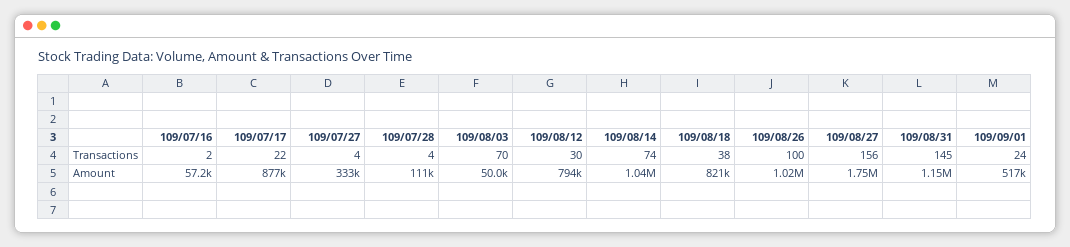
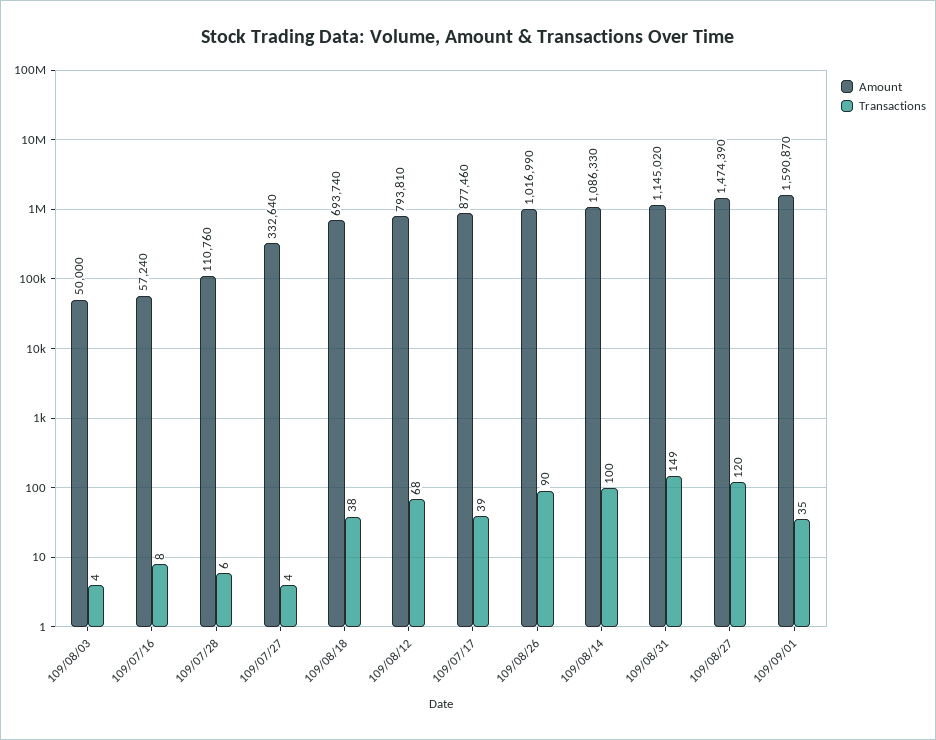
Transactions, 109/07/16: 2 -> 8
Transactions, 109/07/17: 22 -> 39
Transactions, 109/07/28: 4 -> 6
Transactions, 109/08/03: 70 -> 4
Transactions, 109/08/12: 30 -> 68
Transactions, 109/08/14: 74 -> 100
Transactions, 109/08/26: 100 -> 90
Transactions, 109/08/27: 156 -> 120
Transactions, 109/08/31: 145 -> 149
Transactions, 109/09/01: 24 -> 35
Amount, 109/08/14: 1040000 -> 1086330
Amount, 109/08/18: 821000 -> 693740
Amount, 109/08/27: 1750000 -> 1474390
Amount, 109/09/01: 517000 -> 1590870

